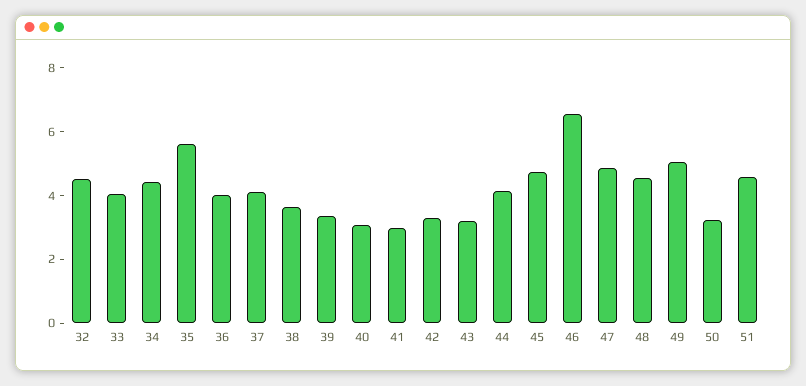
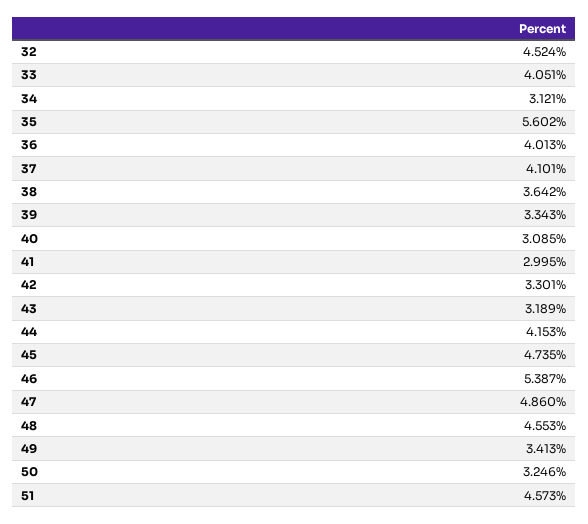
34: 4.5 -> 3.121
46: 6.5 -> 5.387
49: 5 -> 3.413

